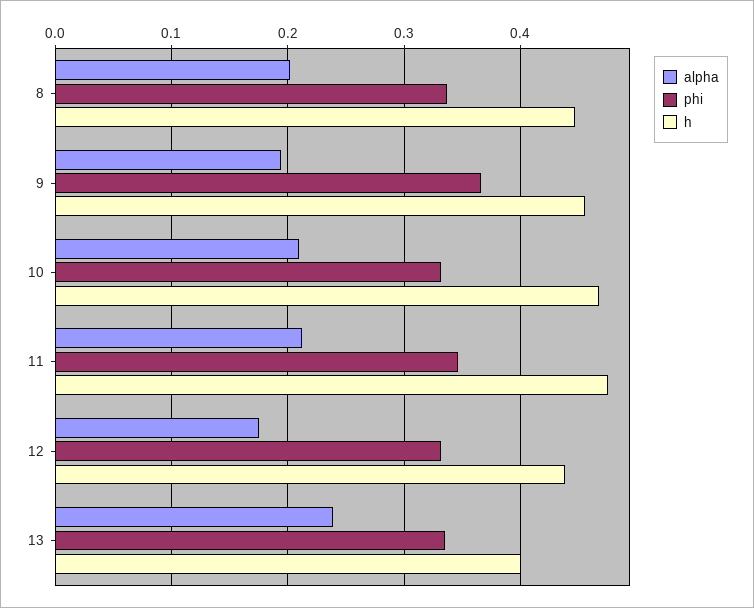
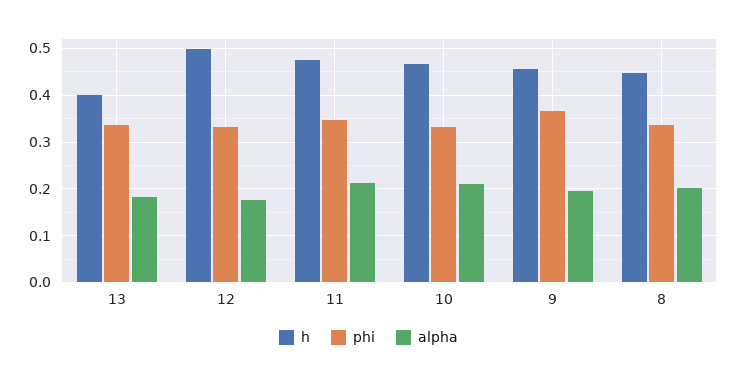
h, 12: 0.44 -> 0.5
alpha, 13: 0.24 -> 0.18

